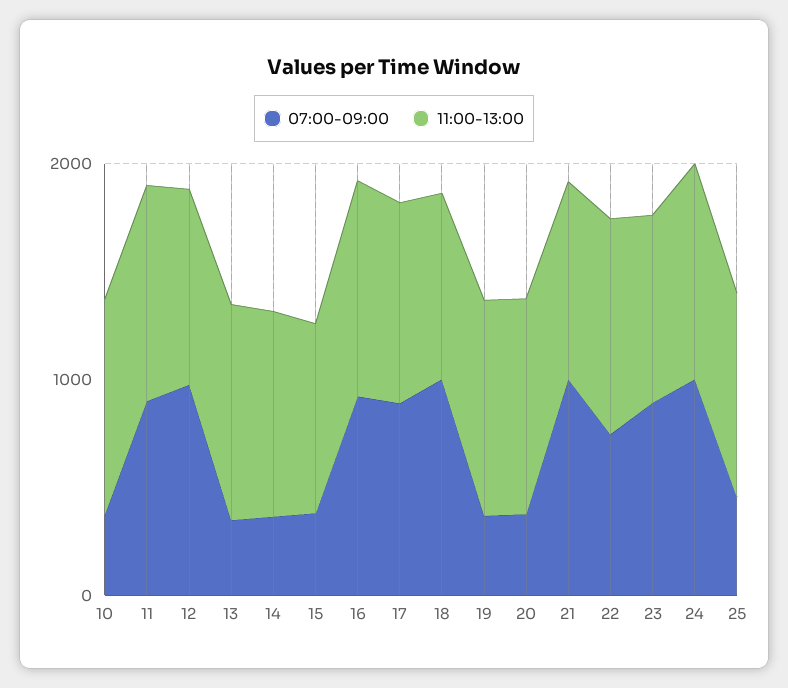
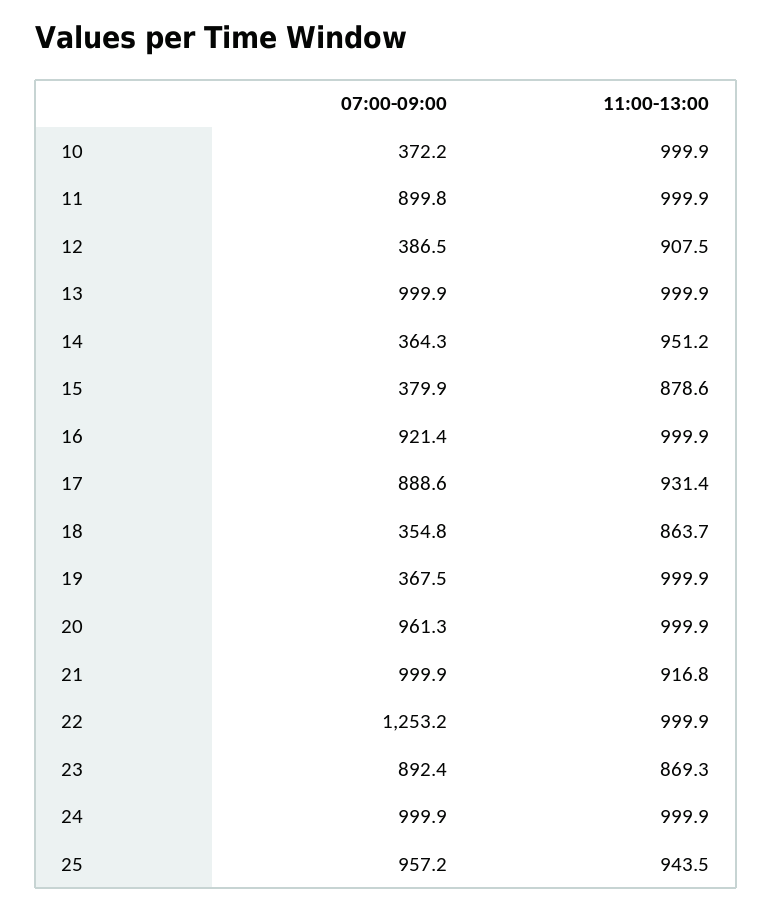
07:00-09:00, 12: 1000 -> 386.5
07:00-09:00, 13: 400 -> 999.9
07:00-09:00, 18: 1000 -> 354.8
07:00-09:00, 20: 400 -> 961.3
07:00-09:00, 22: 800 -> 1253.2
07:00-09:00, 25: 400 -> 957.2

